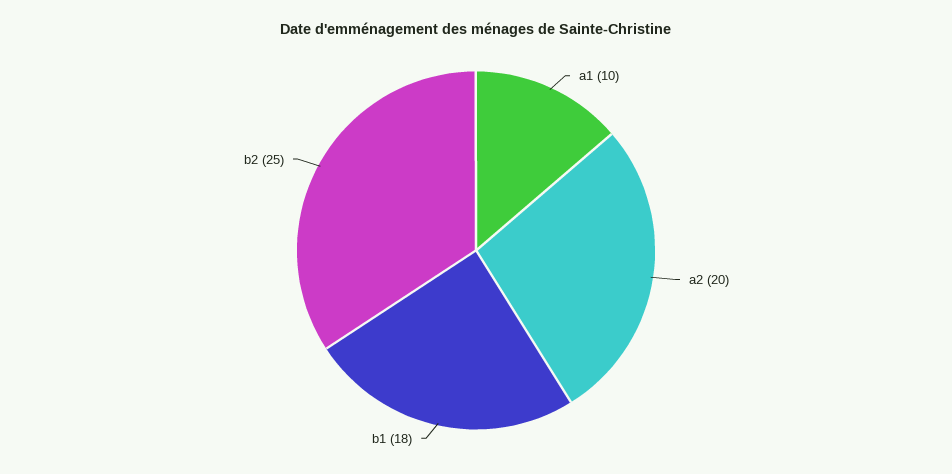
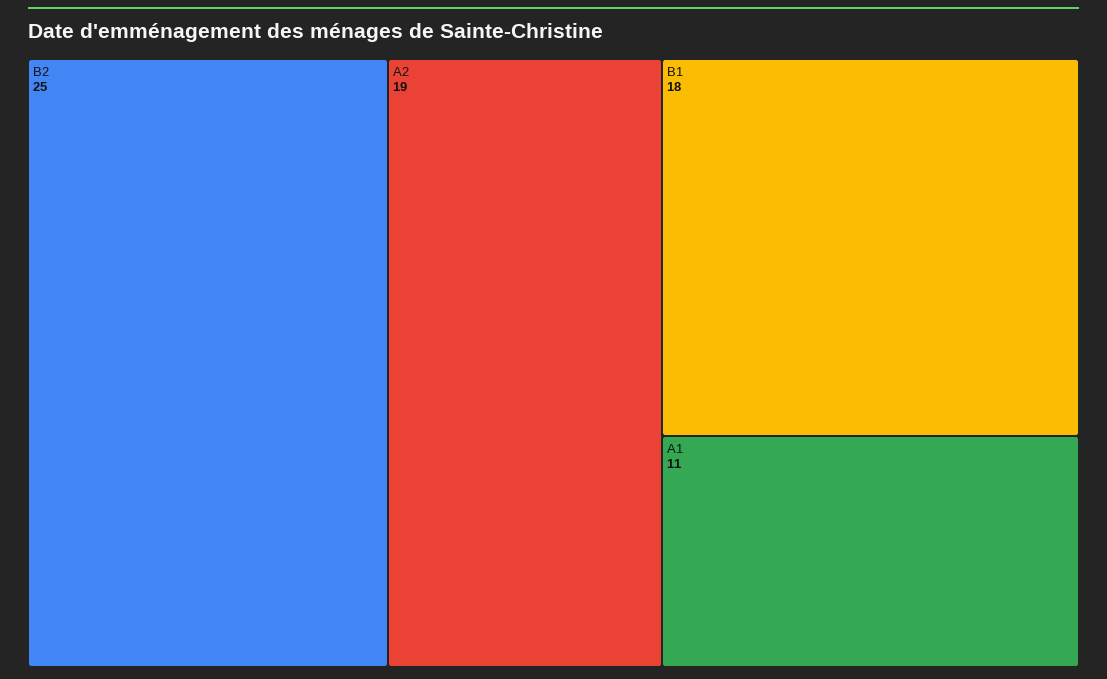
a1: 10 -> 11
a2: 20 -> 19

